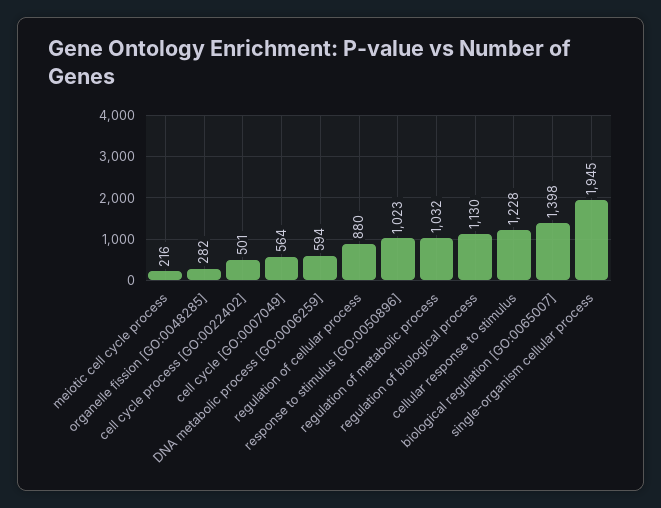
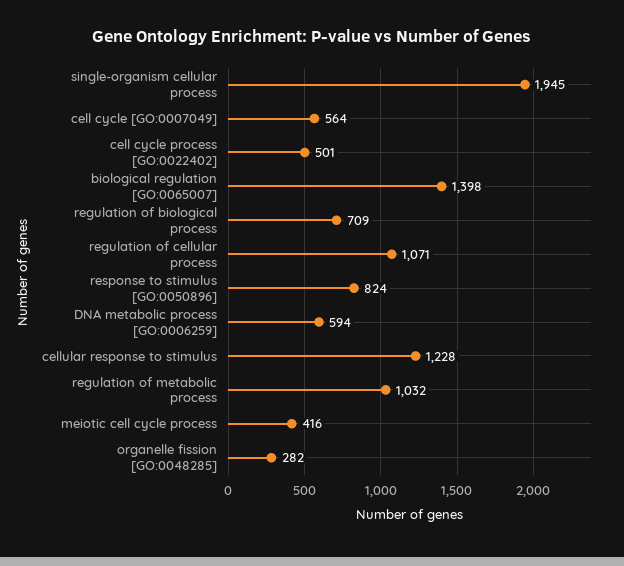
meiotic cell cycle process: 216 -> 416
regulation of cellular process: 880 -> 1071
response to stimulus [GO:0050896]: 1023 -> 824
regulation of biological process: 1130 -> 709

